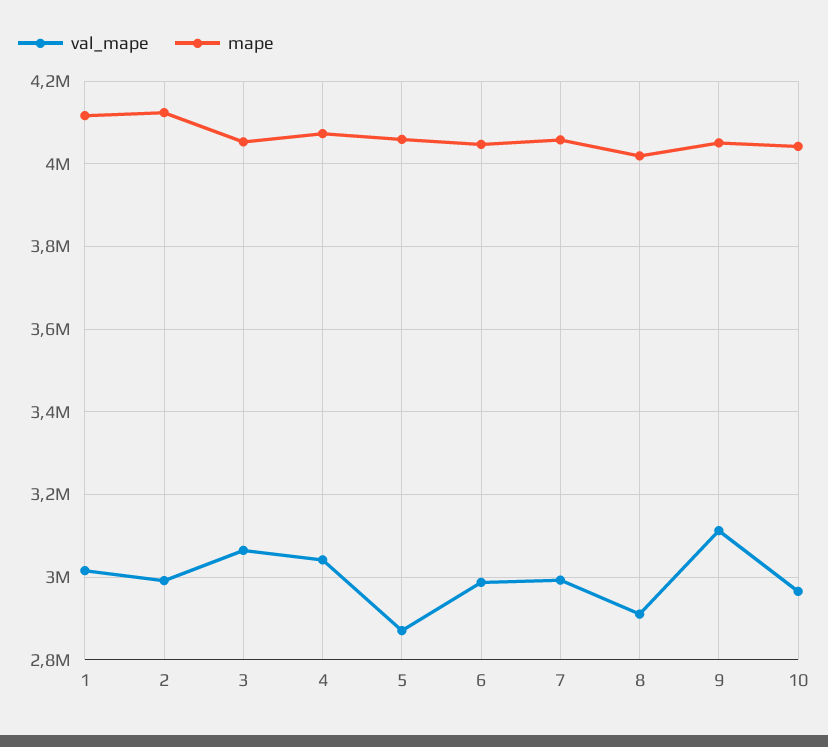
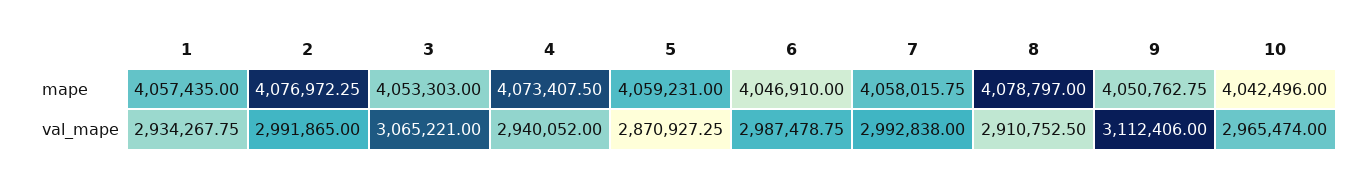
val_mape, 1: 3020000 -> 2934267.75
mape, 1: 4120000 -> 4057435
mape, 2: 4120000 -> 4076972.25
val_mape, 4: 3040000 -> 2940052
mape, 8: 4020000 -> 4078797

